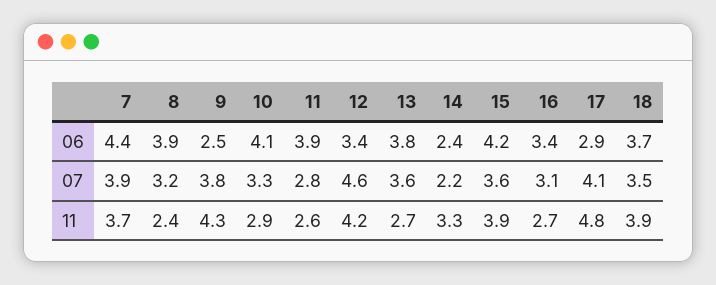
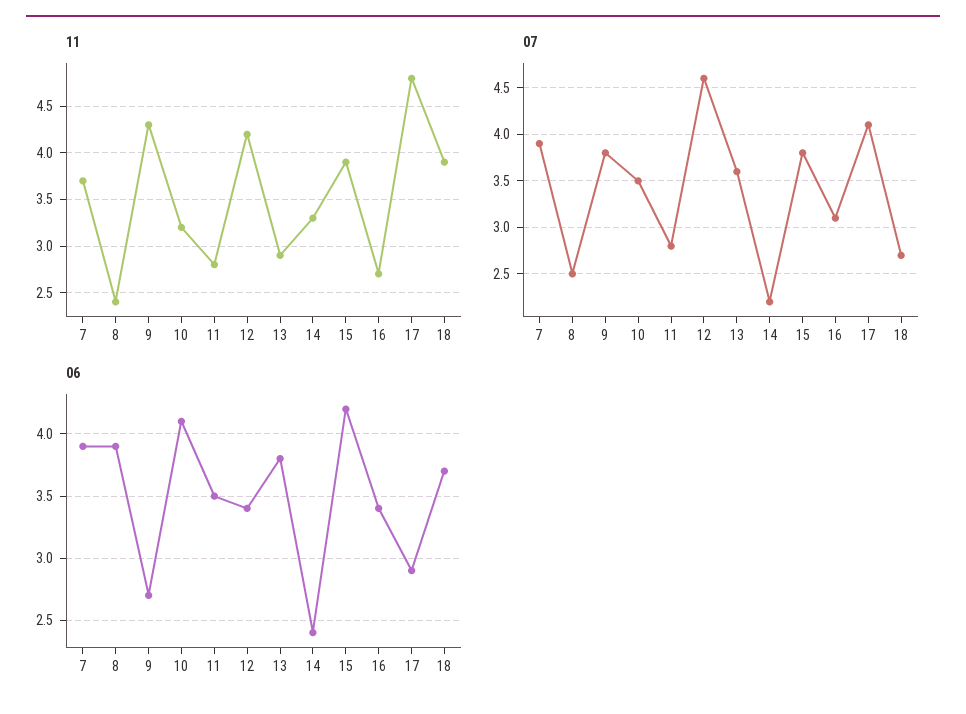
06, 7: 4.4 -> 3.9
06, 9: 2.5 -> 2.7
06, 11: 3.9 -> 3.5
07, 8: 3.2 -> 2.5
07, 10: 3.3 -> 3.5
07, 15: 3.6 -> 3.8
07, 18: 3.5 -> 2.7
11, 10: 2.9 -> 3.2
11, 11: 2.6 -> 2.8
11, 13: 2.7 -> 2.9

